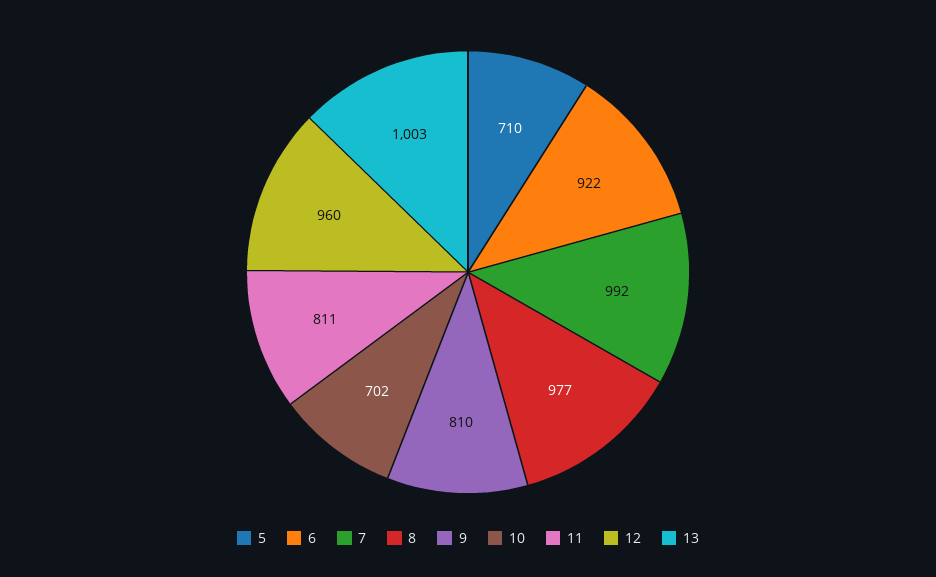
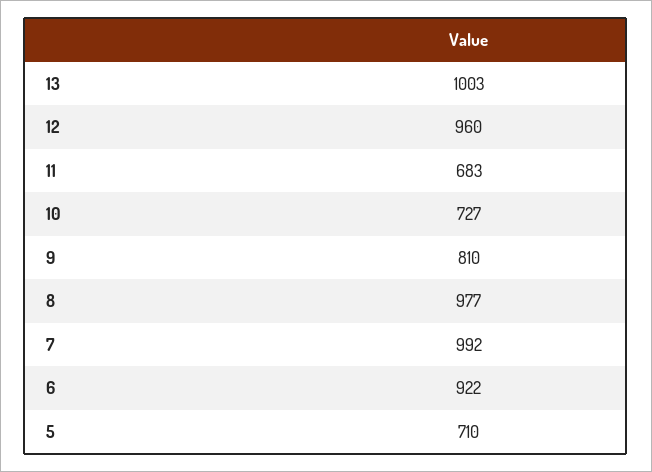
10: 702 -> 727
11: 811 -> 683

